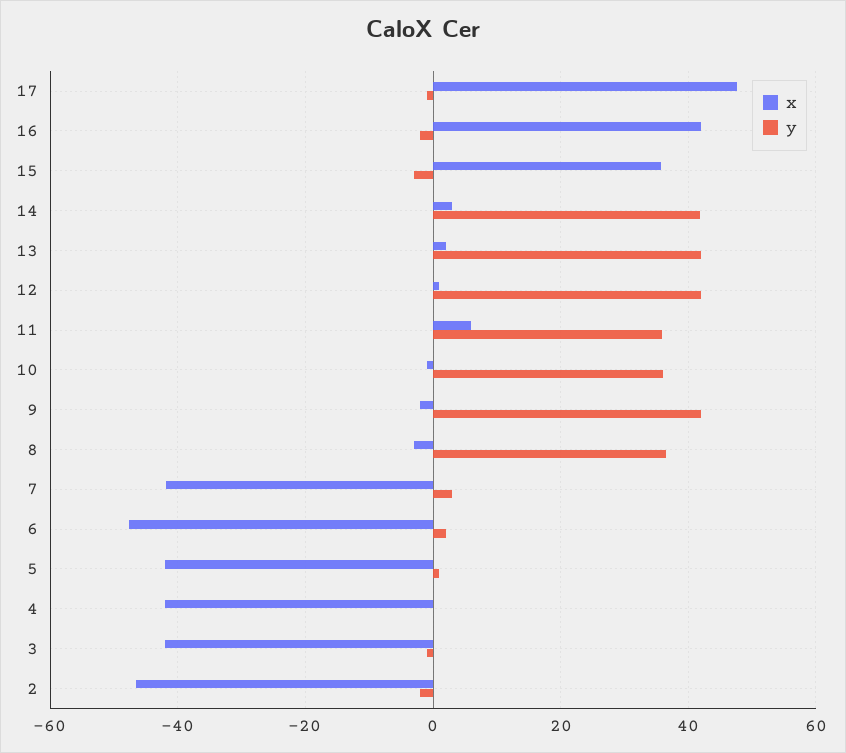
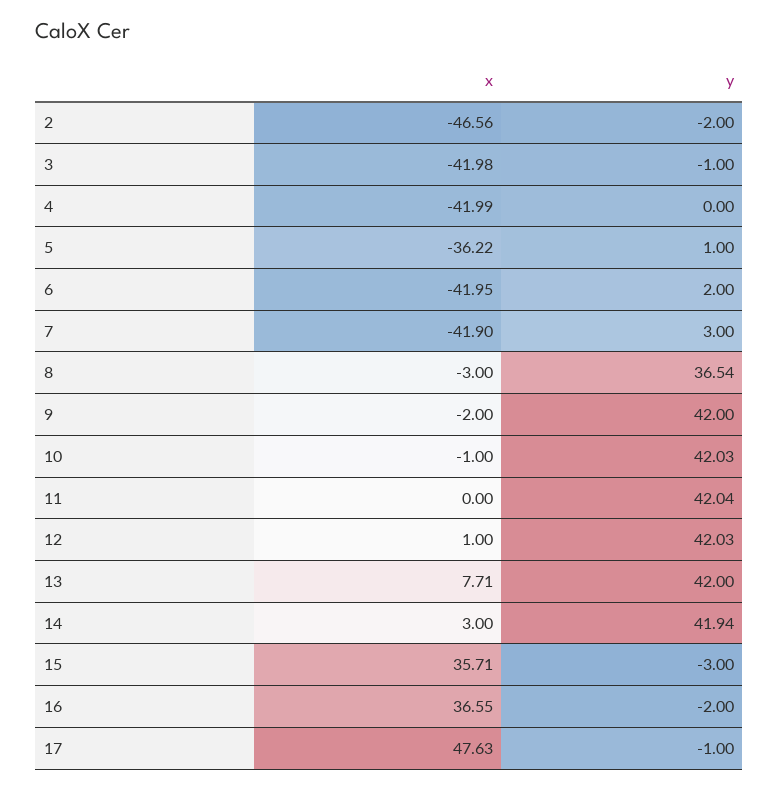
x, 16: 42 -> 36.55
x, 13: 2 -> 7.71
x, 11: 6 -> 0
y, 11: 36 -> 42.04
y, 10: 36 -> 42.03
x, 6: -48 -> -41.95
x, 5: -42 -> -36.22

